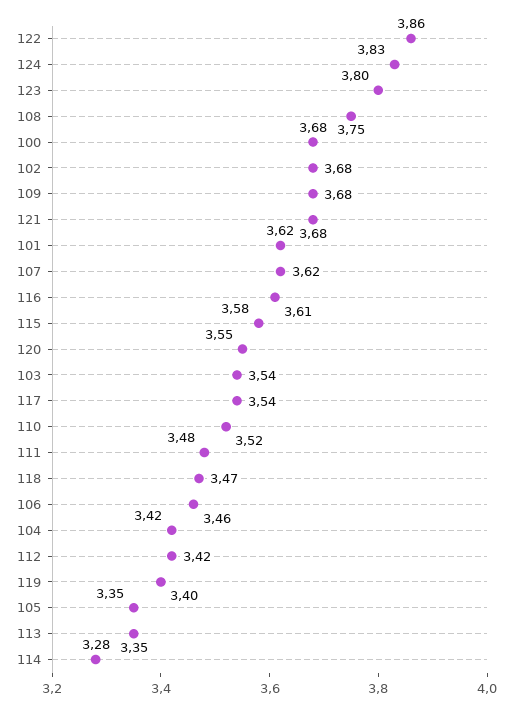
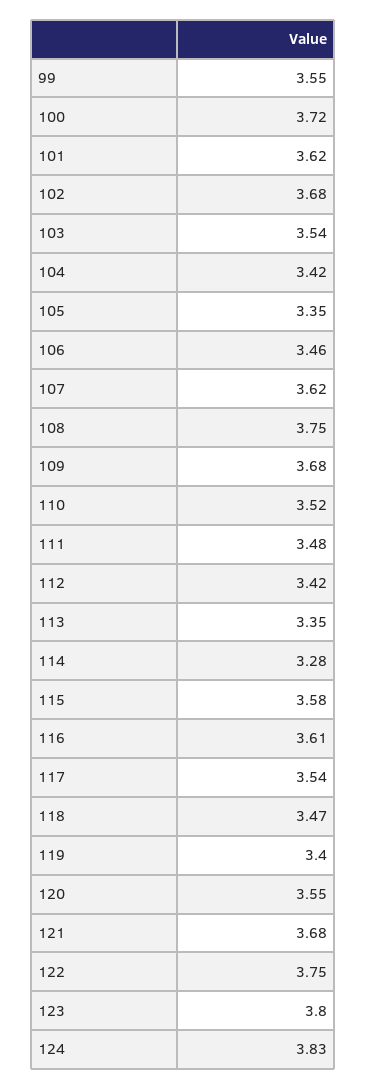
122: 3.86 -> 3.75
100: 3.68 -> 3.72
99: none -> 3.55

